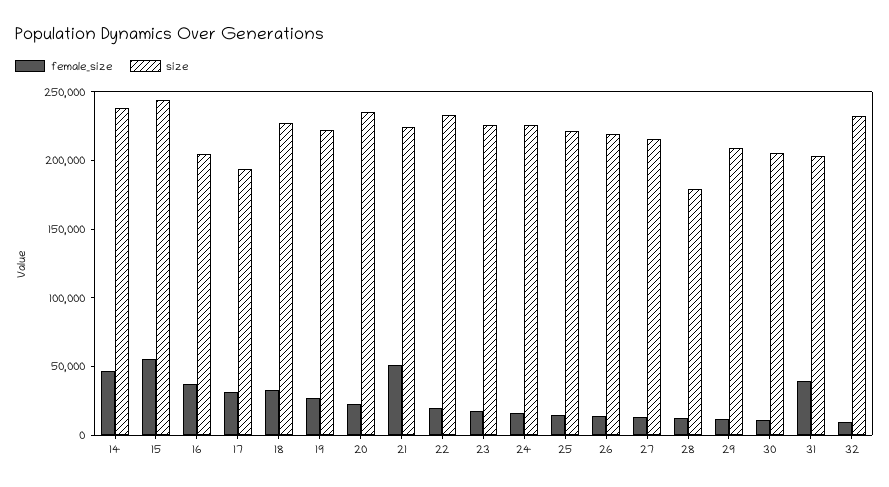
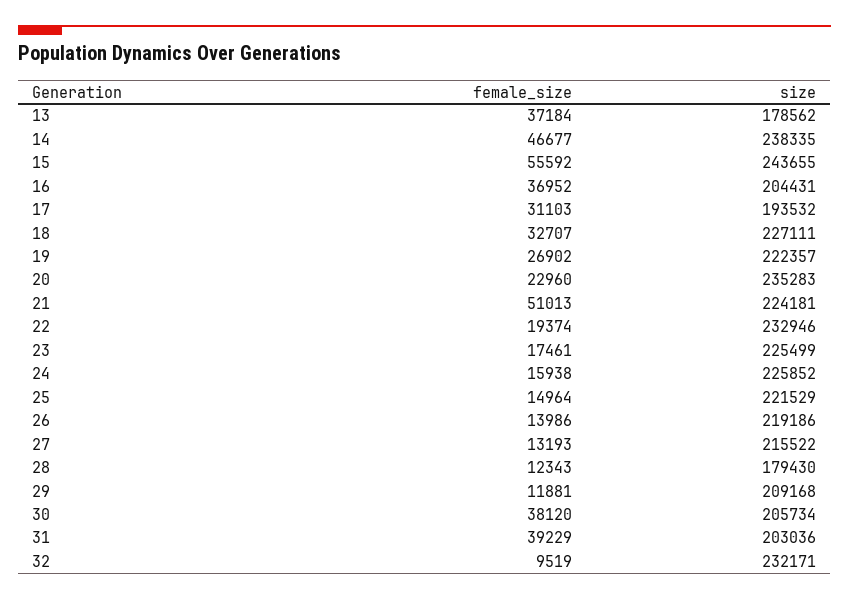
female_size, 30: 10000 -> 38120
female_size, 13: none -> 37184
size, 13: none -> 178562

